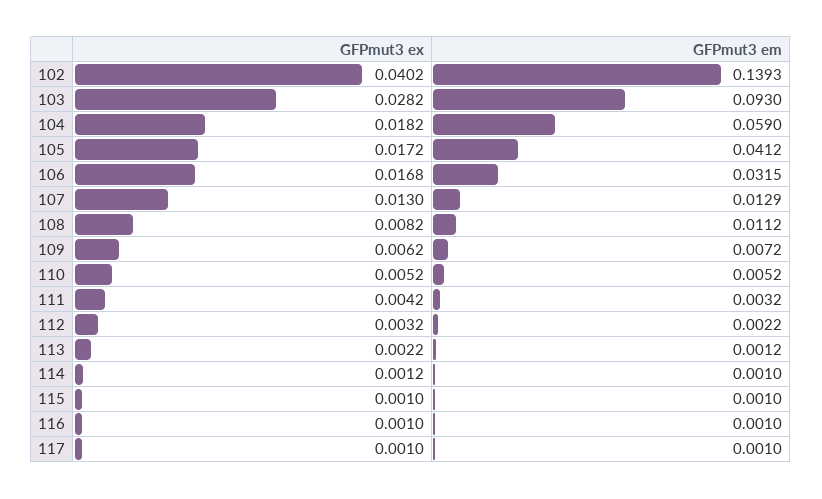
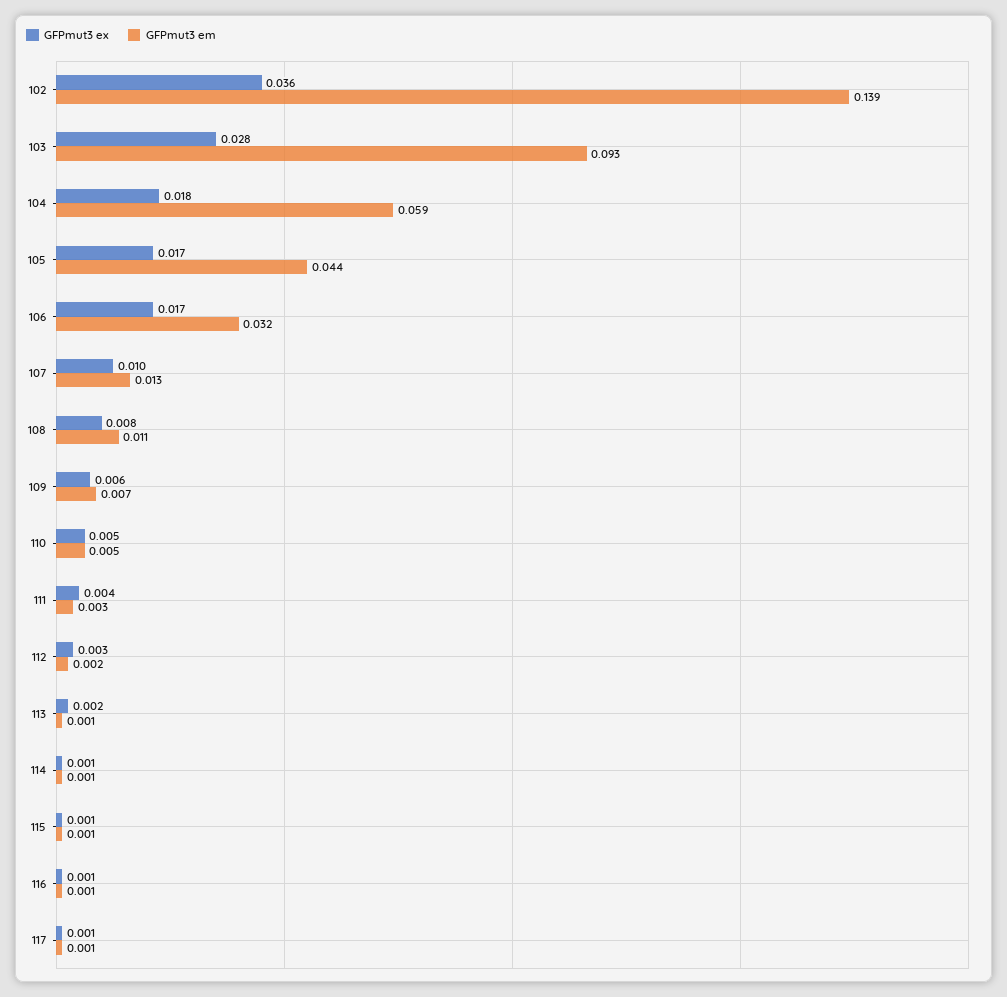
GFPmut3 ex, 102: 0.0402 -> 0.036
GFPmut3 em, 105: 0.0412 -> 0.044
GFPmut3 ex, 107: 0.013 -> 0.01

